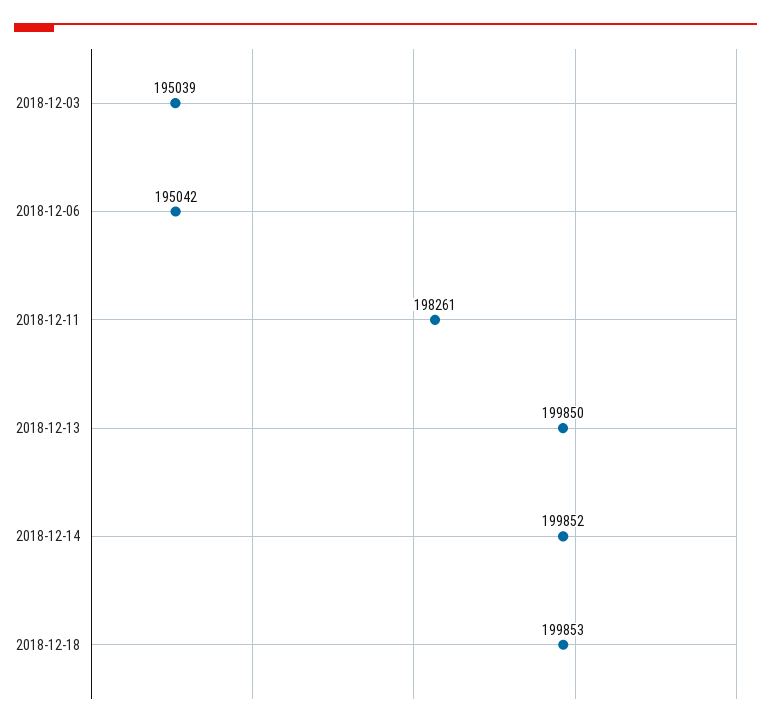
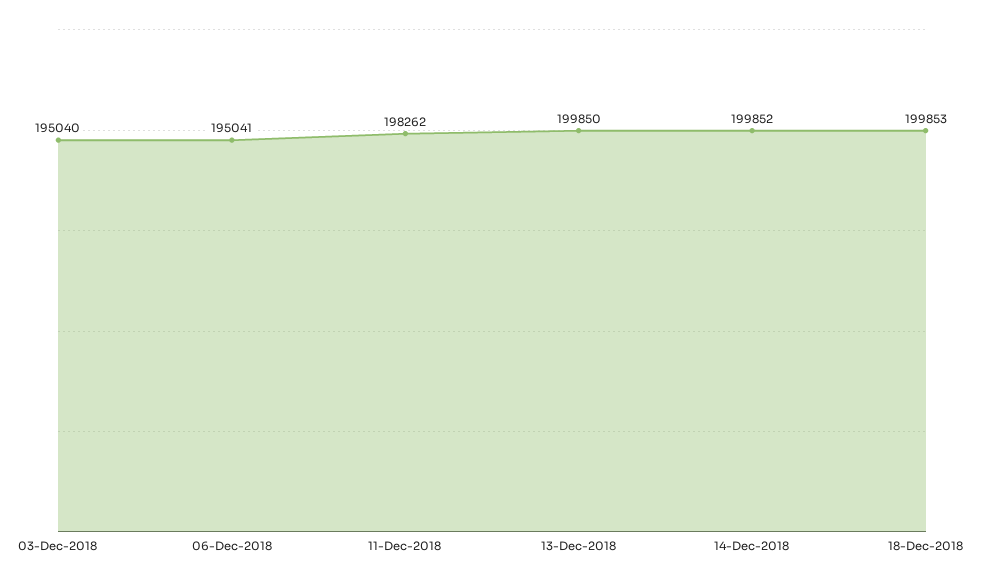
2018-12-03: 195039 -> 195040
2018-12-06: 195042 -> 195041
2018-12-11: 198261 -> 198262

